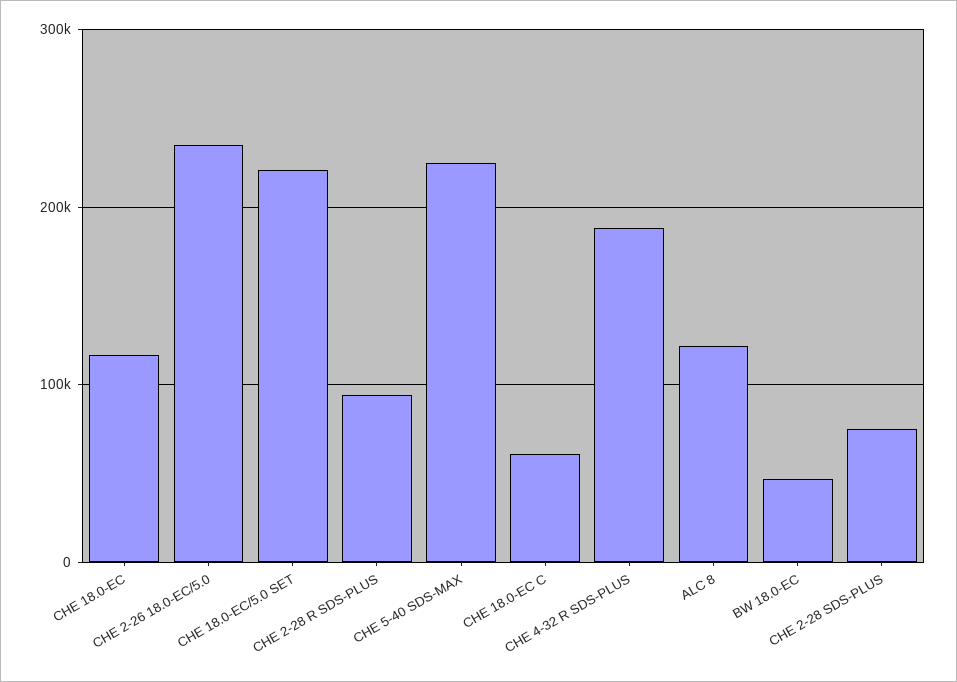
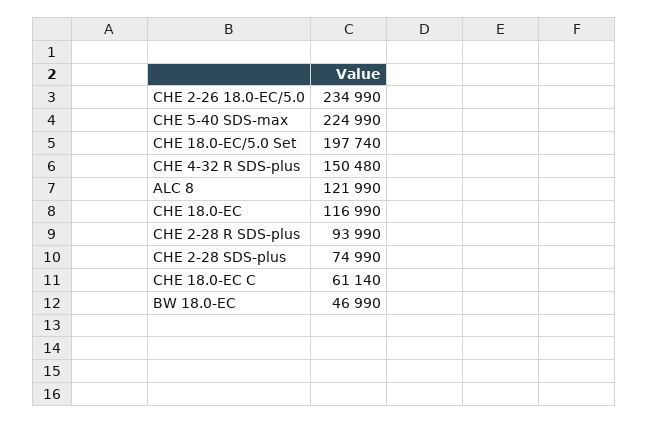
CHE 18.0-EC/5.0 SET: 220000 -> 197740
CHE 4-32 R SDS-PLUS: 190000 -> 150480

